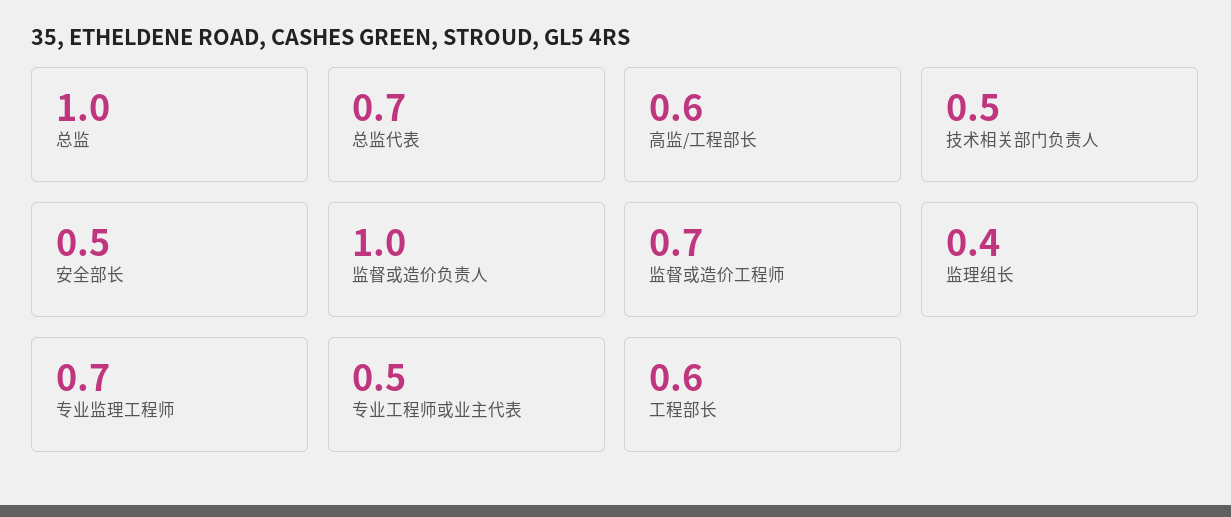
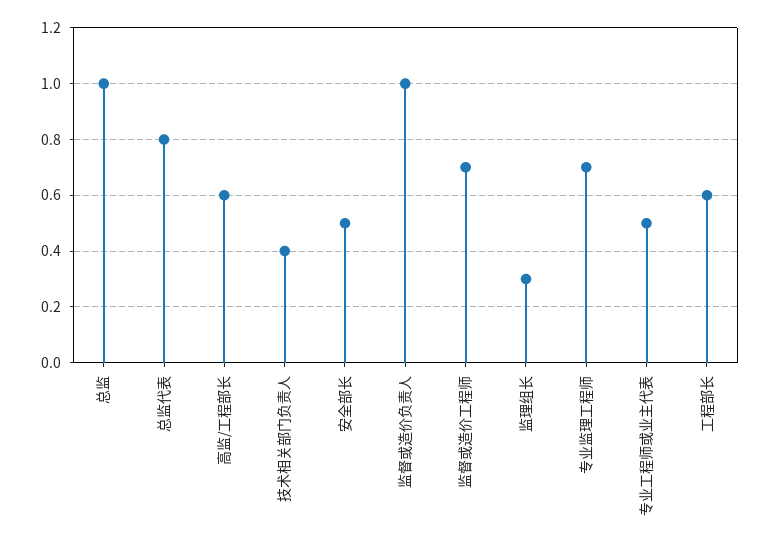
总监代表: 0.7 -> 0.8
技术相关部门负责人: 0.5 -> 0.4
监理组长: 0.4 -> 0.3

